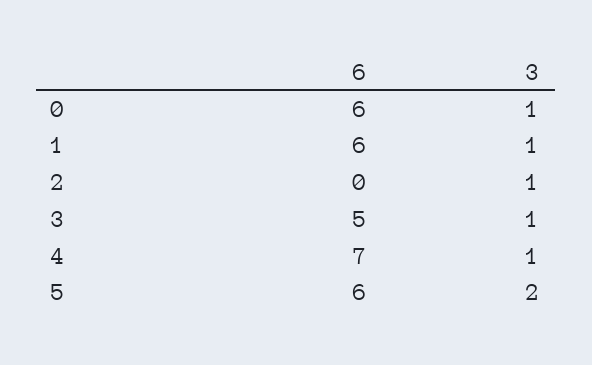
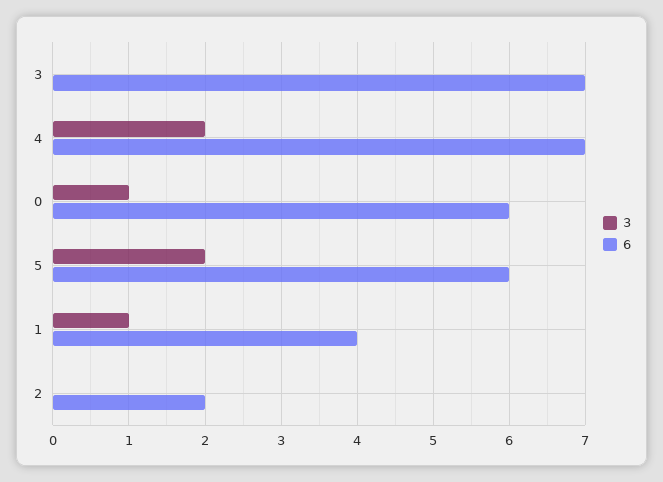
6, 1: 6 -> 4
6, 2: 0 -> 2
3, 2: 1 -> 0
6, 3: 5 -> 7
3, 3: 1 -> 0
3, 4: 1 -> 2

